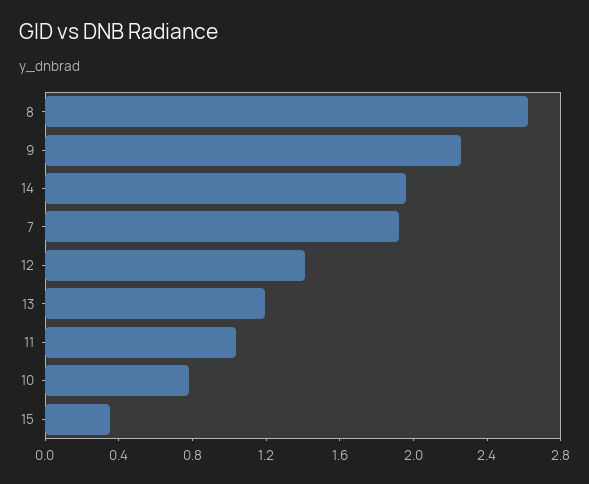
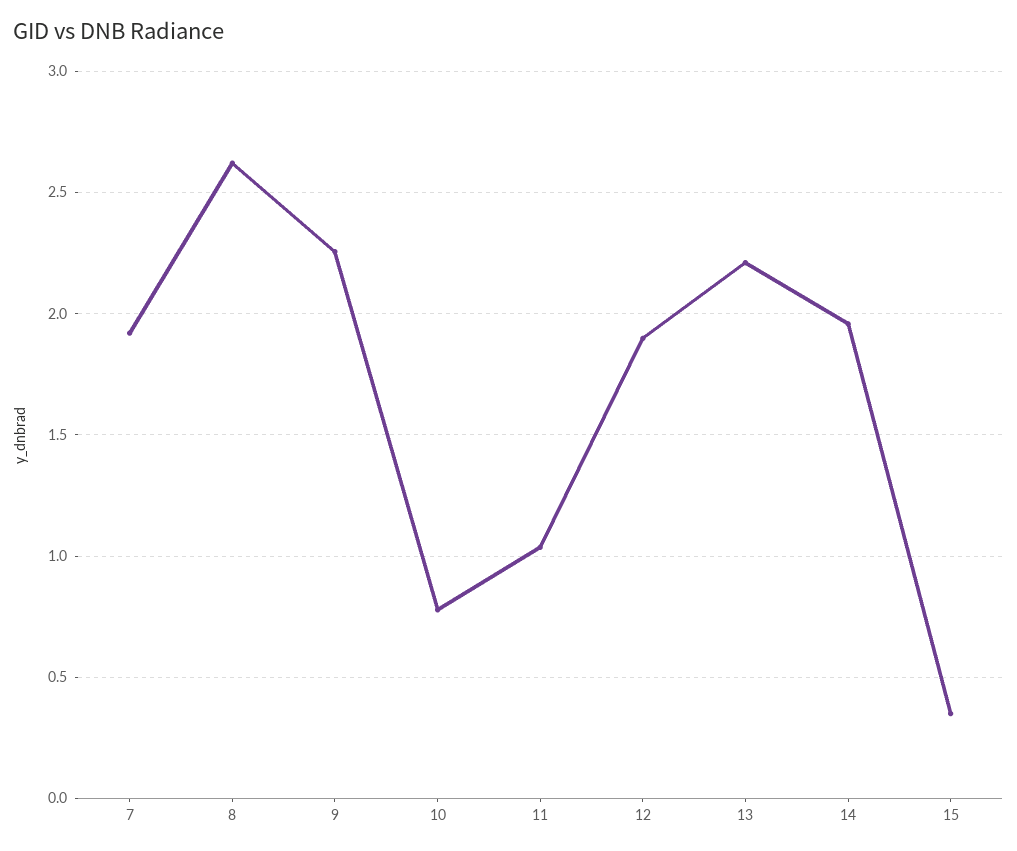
12: 1.4 -> 1.9
13: 1.2 -> 2.2

